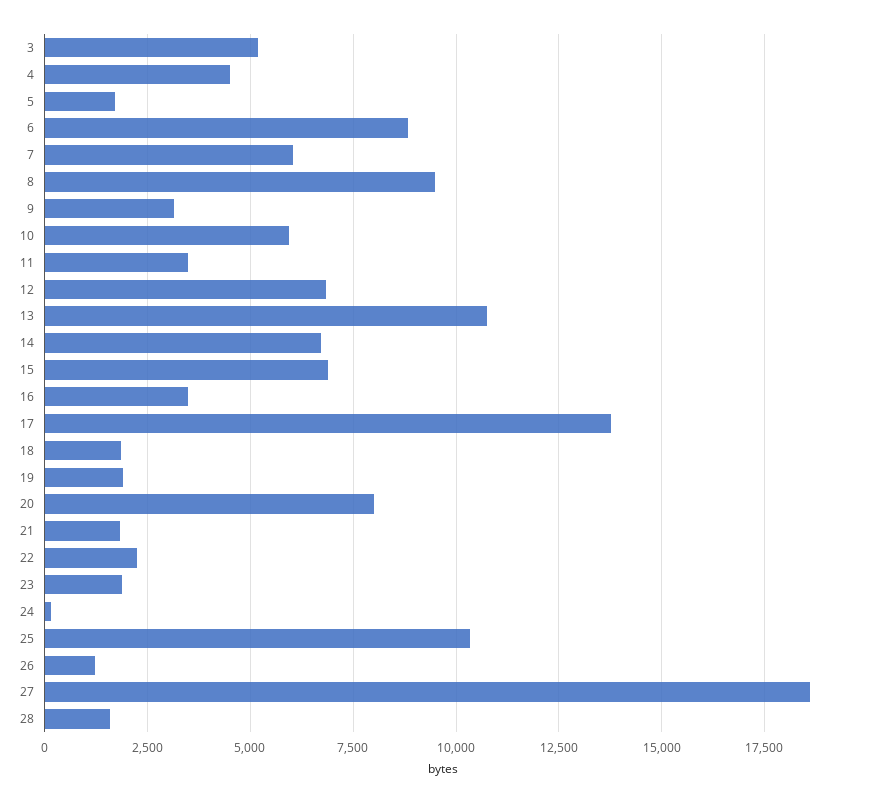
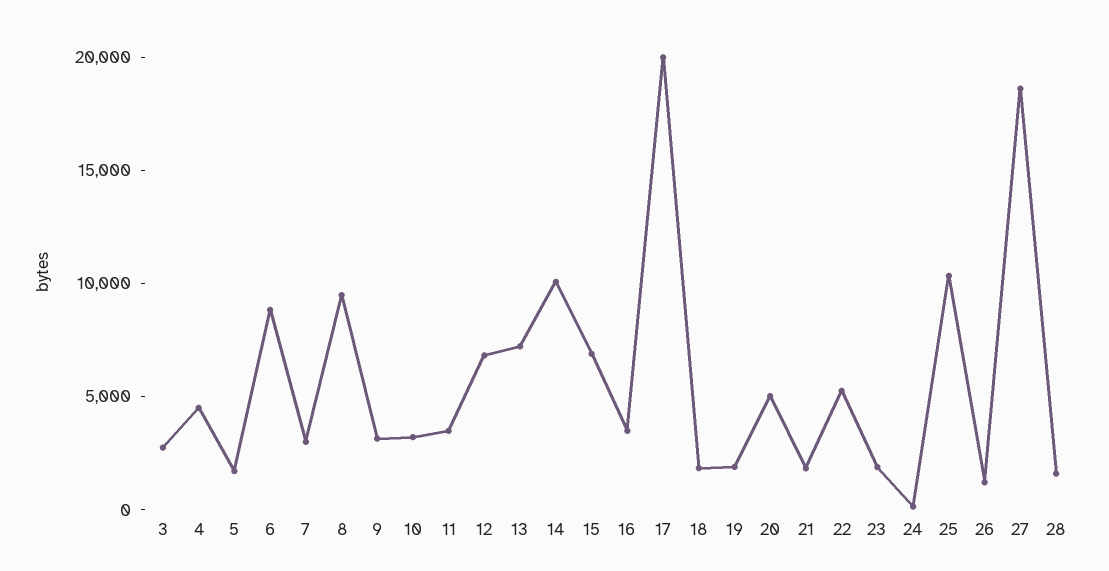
3: 5250 -> 3000
7: 6000 -> 3000
10: 6000 -> 3000
13: 10750 -> 7000
14: 6750 -> 10000
17: 13750 -> 20000
20: 8000 -> 5000
22: 2250 -> 5000

